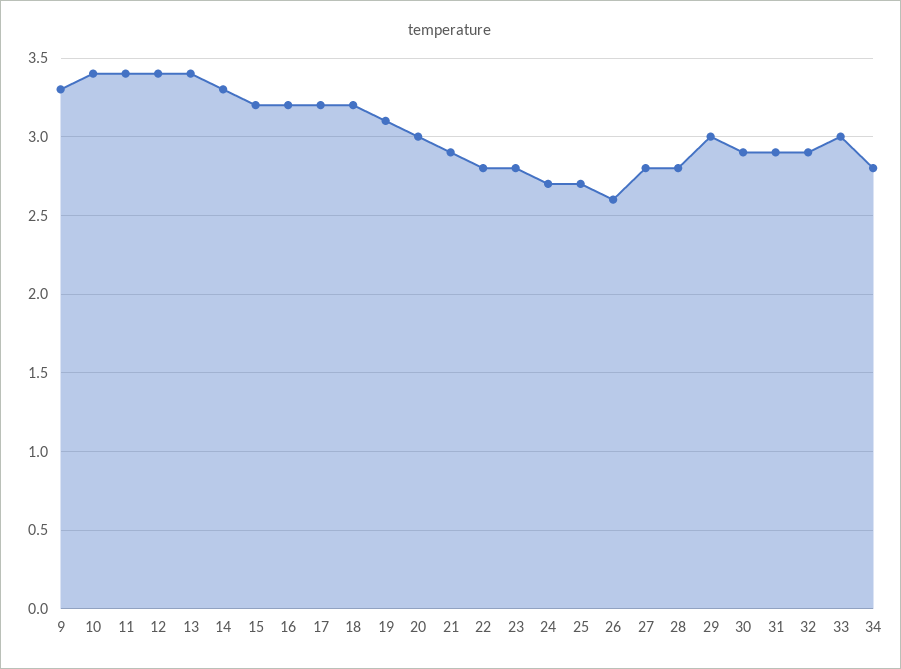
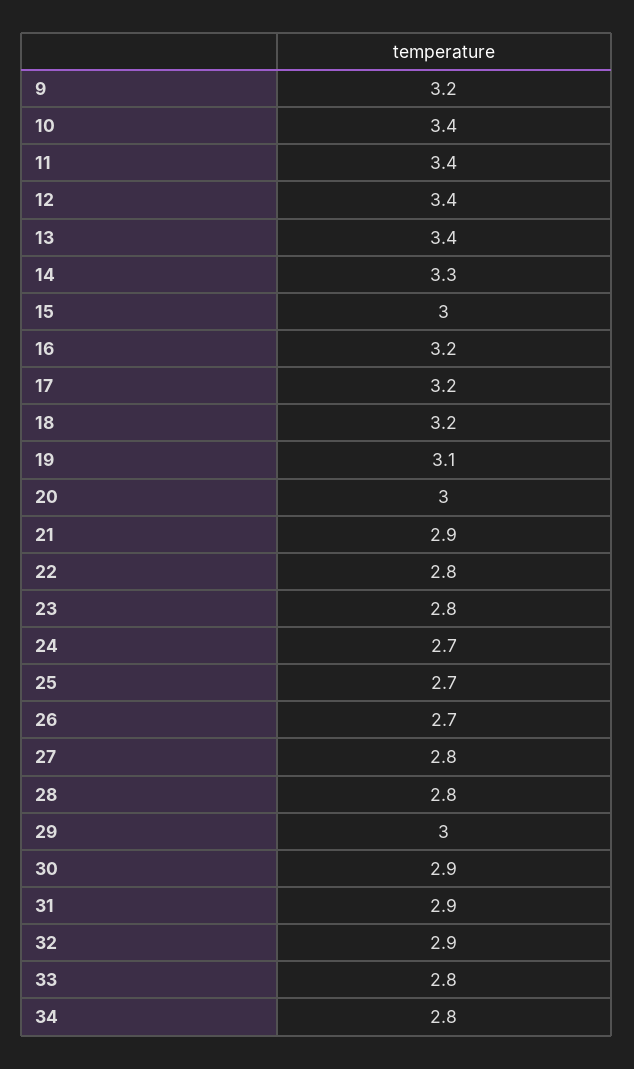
9: 3.3 -> 3.2
15: 3.2 -> 3
26: 2.6 -> 2.7
33: 3 -> 2.8

